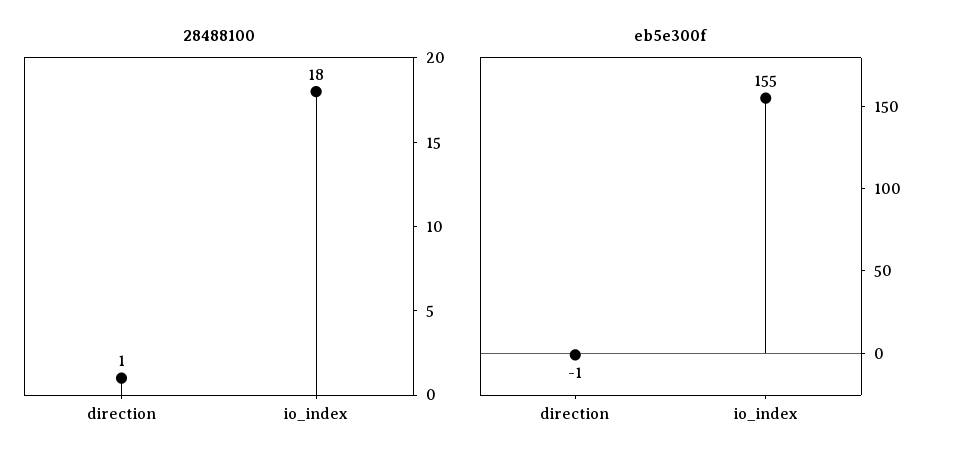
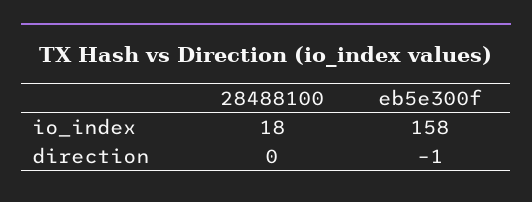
28488100, direction: 1 -> 0
eb5e300f, io_index: 155 -> 158

